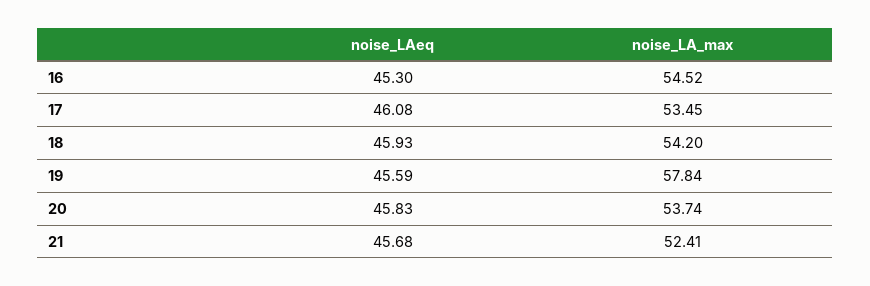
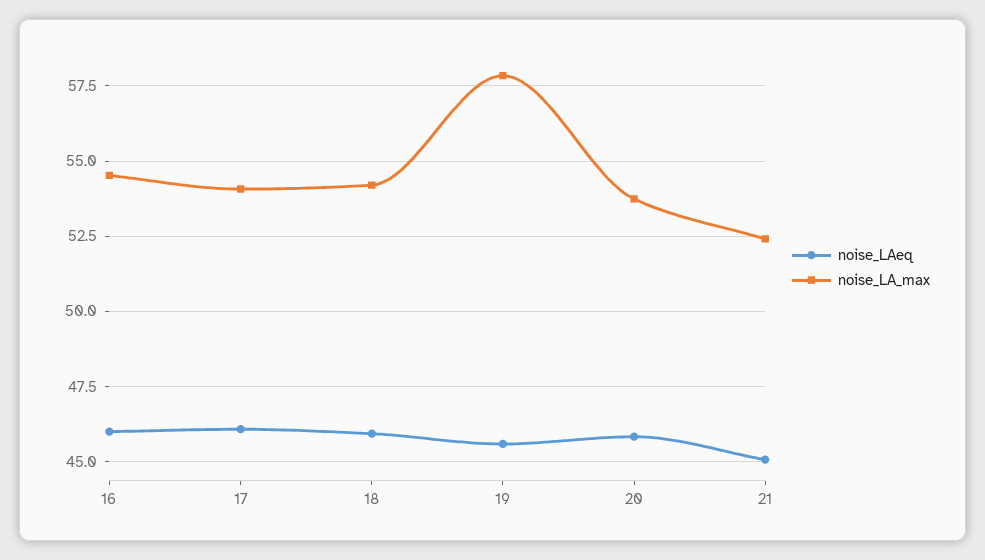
noise_LAeq, 16: 45.3 -> 46
noise_LA_max, 17: 53.45 -> 54
noise_LAeq, 21: 45.68 -> 45

